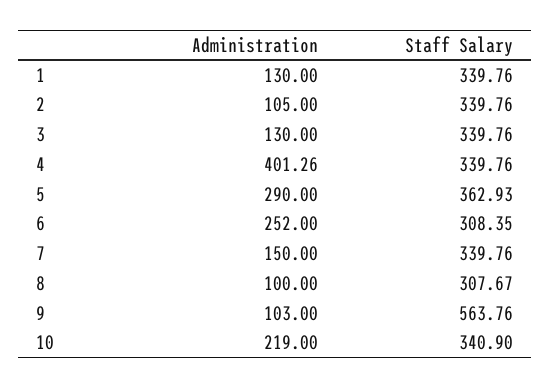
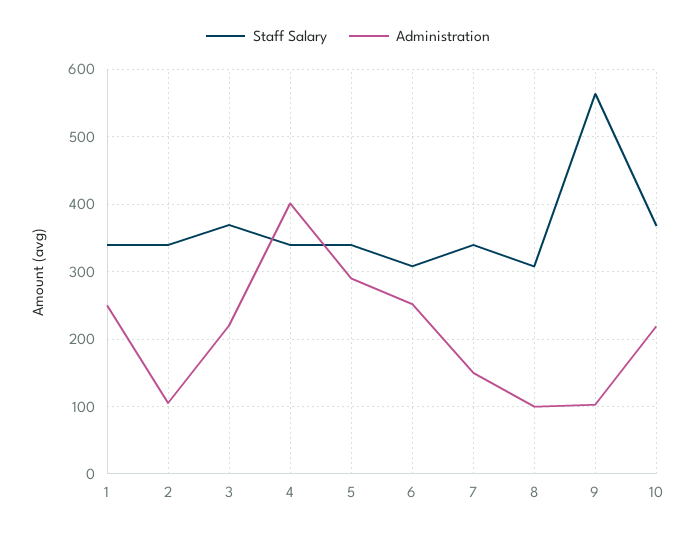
Administration, 1: 130 -> 250
Administration, 3: 130 -> 220
Staff Salary, 3: 339.76 -> 370
Staff Salary, 5: 362.93 -> 340
Staff Salary, 10: 340.9 -> 370

